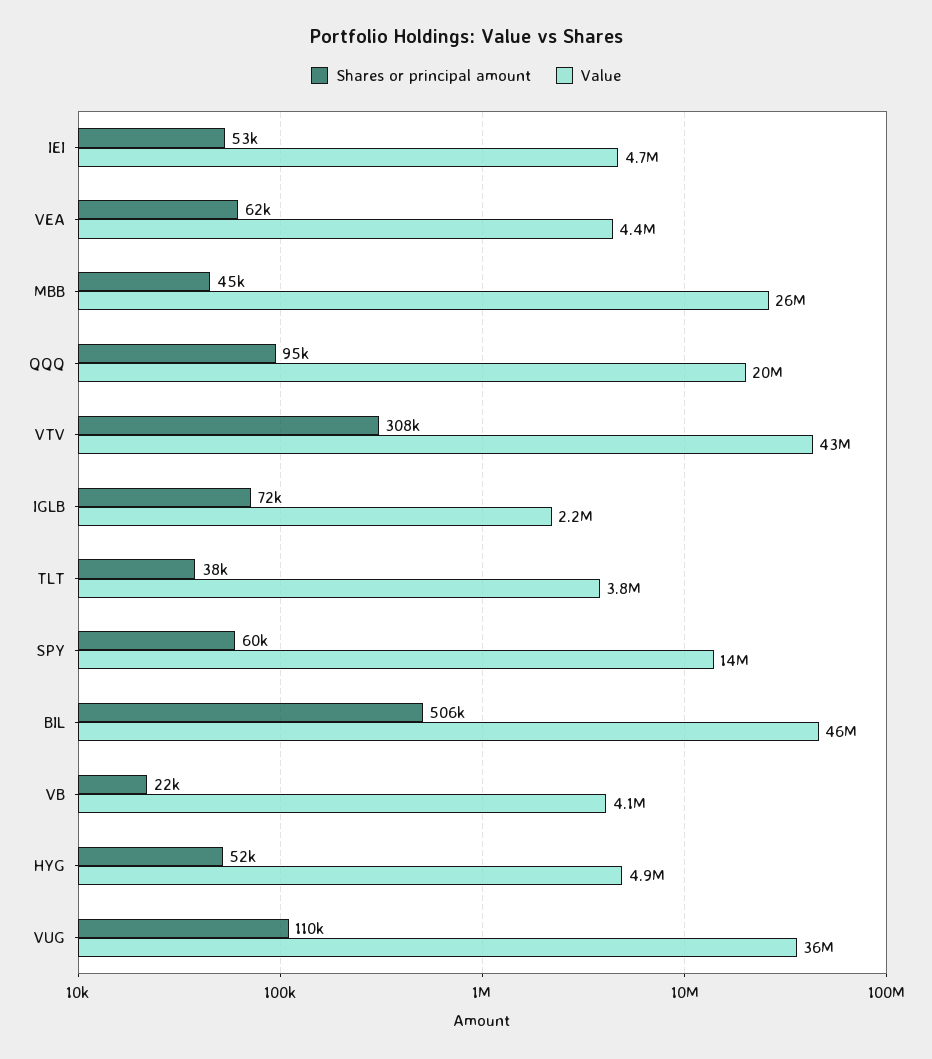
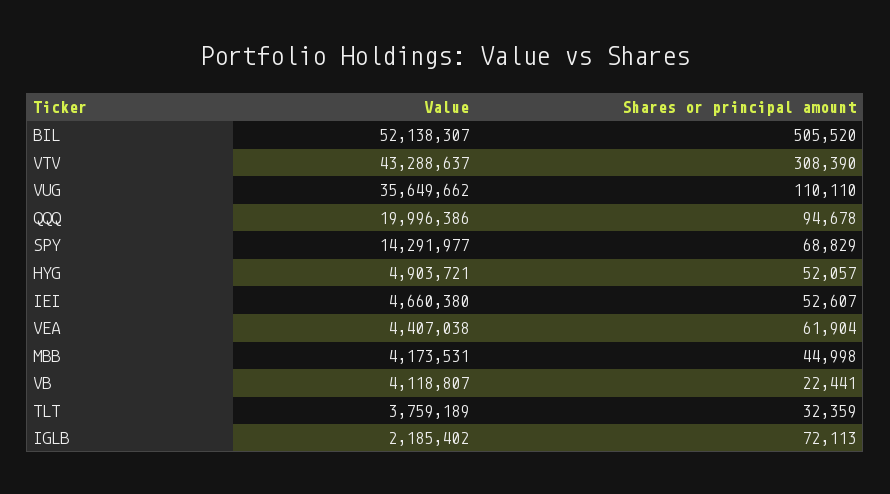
Value, MBB: 26000000 -> 4173531
Shares or principal amount, TLT: 38000 -> 32359
Shares or principal amount, SPY: 60000 -> 68829
Value, BIL: 46000000 -> 52138307

